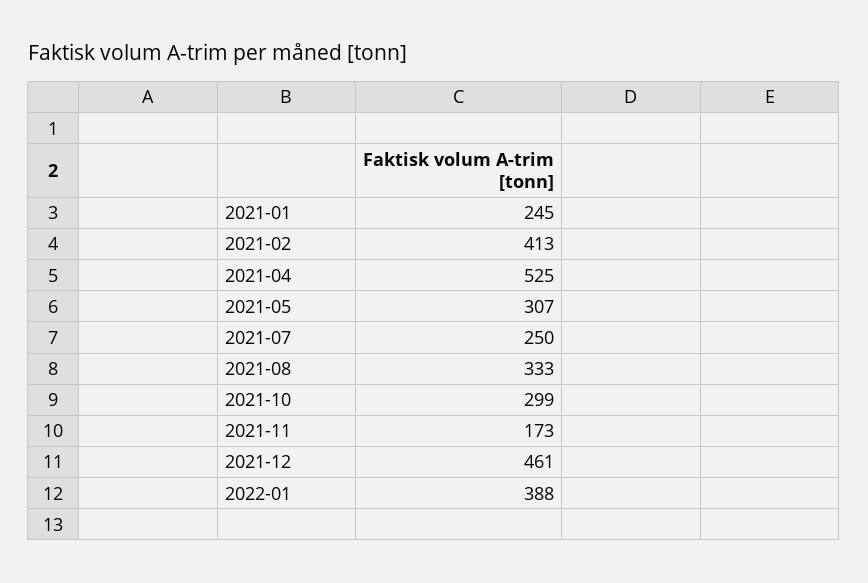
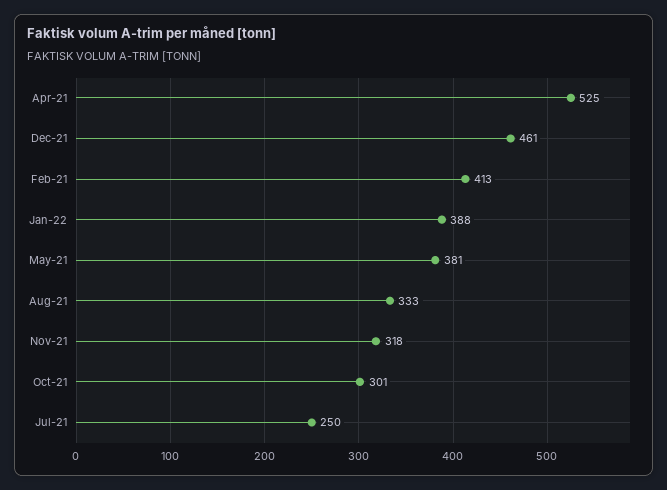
2021-01: 245 -> none
2021-05: 307 -> 381
2021-10: 299 -> 301
2021-11: 173 -> 318

